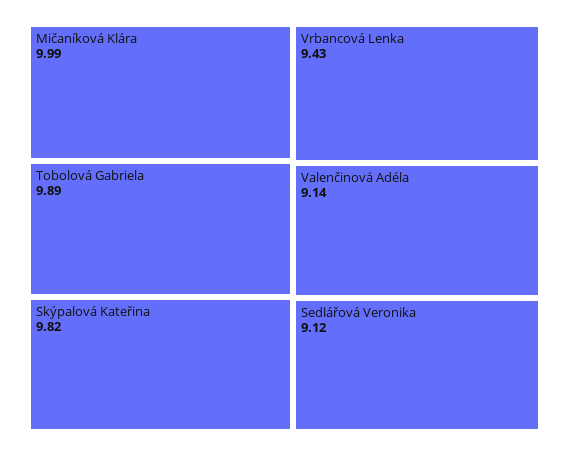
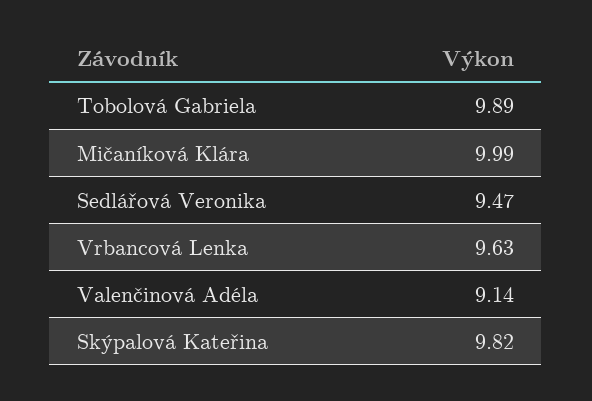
Vrbancová Lenka: 9.43 -> 9.63
Sedlářová Veronika: 9.12 -> 9.47

